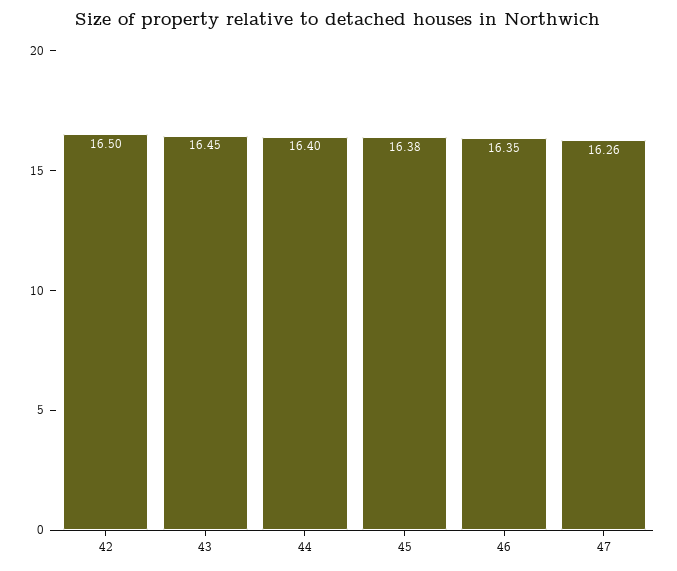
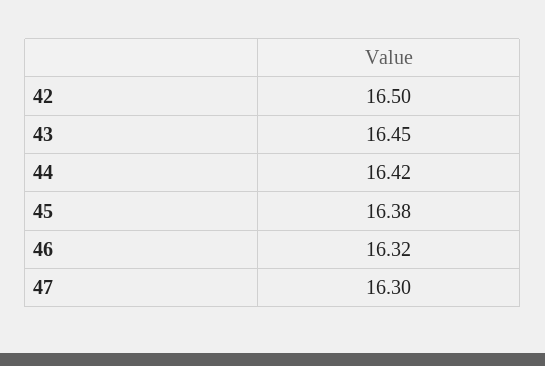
44: 16.4 -> 16.42
46: 16.35 -> 16.32
47: 16.26 -> 16.3

